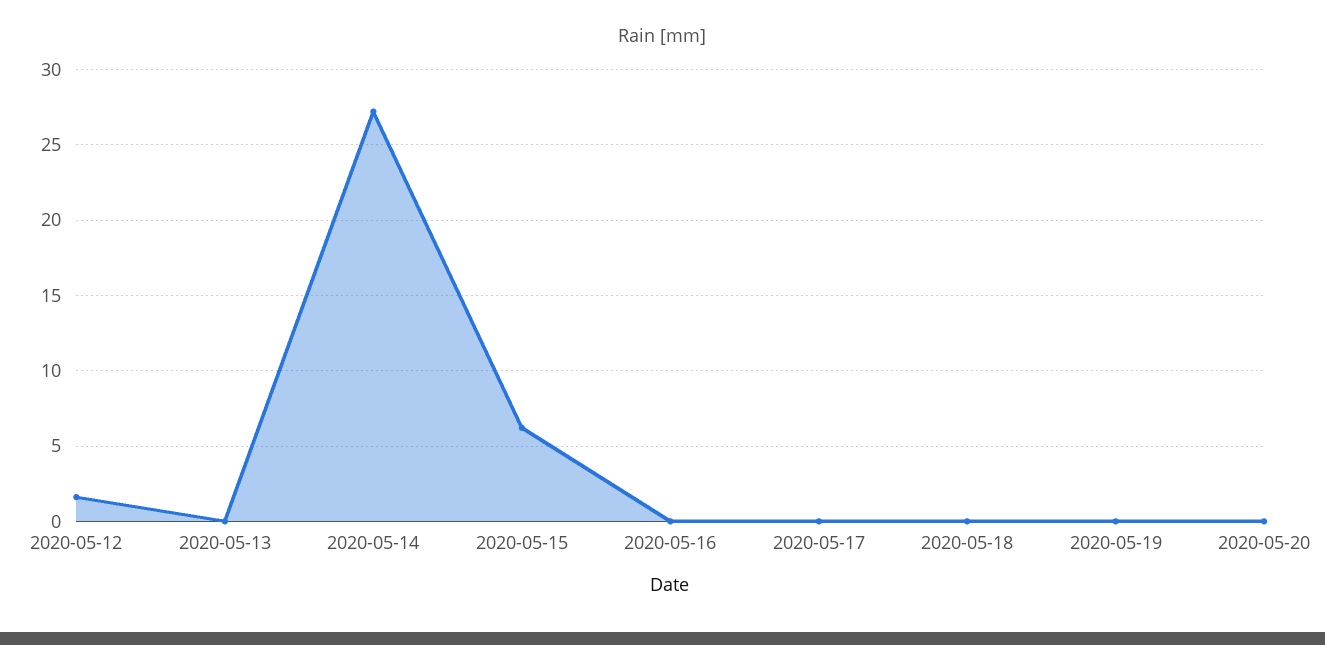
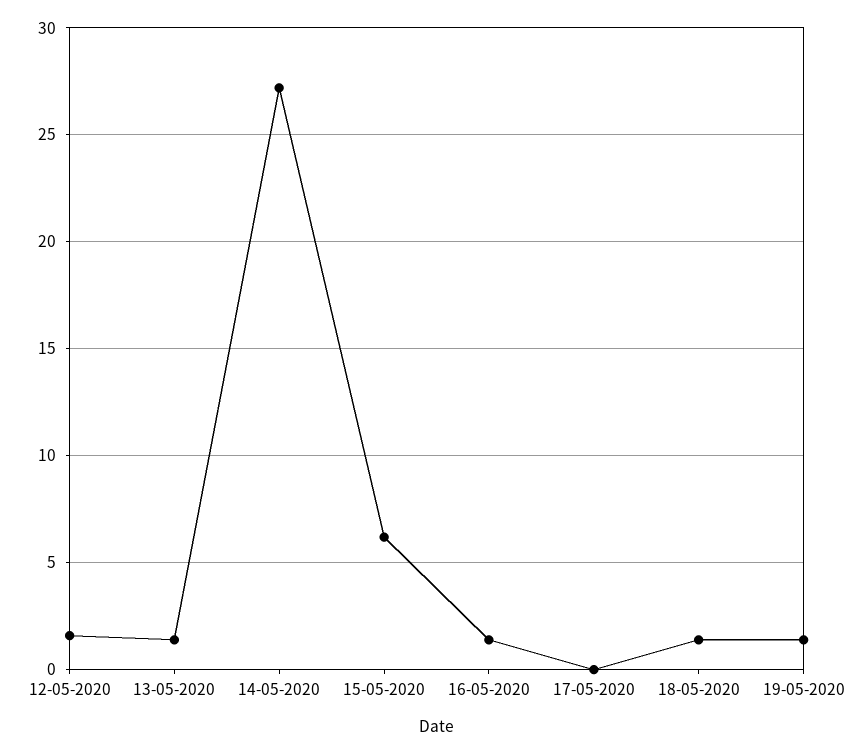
2020-05-13: 0 -> 1.5
2020-05-16: 0 -> 1.5
2020-05-18: 0 -> 1.5
2020-05-19: 0 -> 1.5
2020-05-20: 0 -> none

